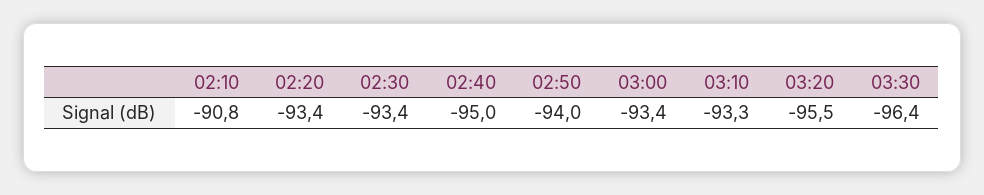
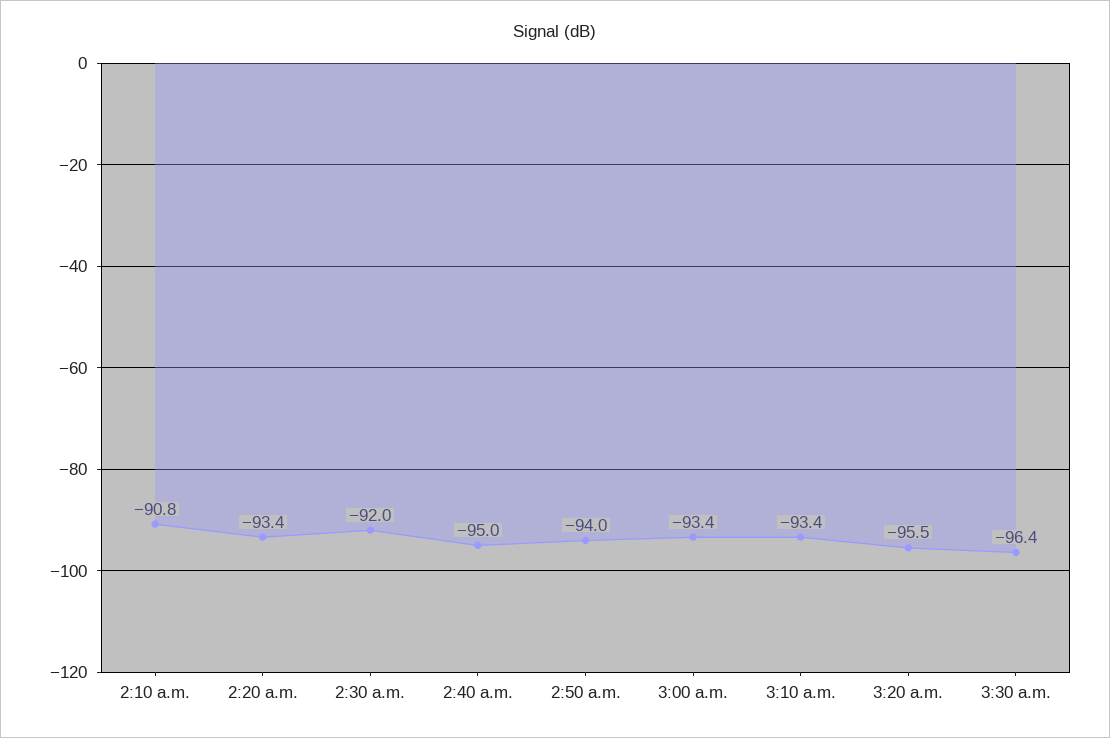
02:30: -93.4 -> -92
03:10: -93.3 -> -93.4

